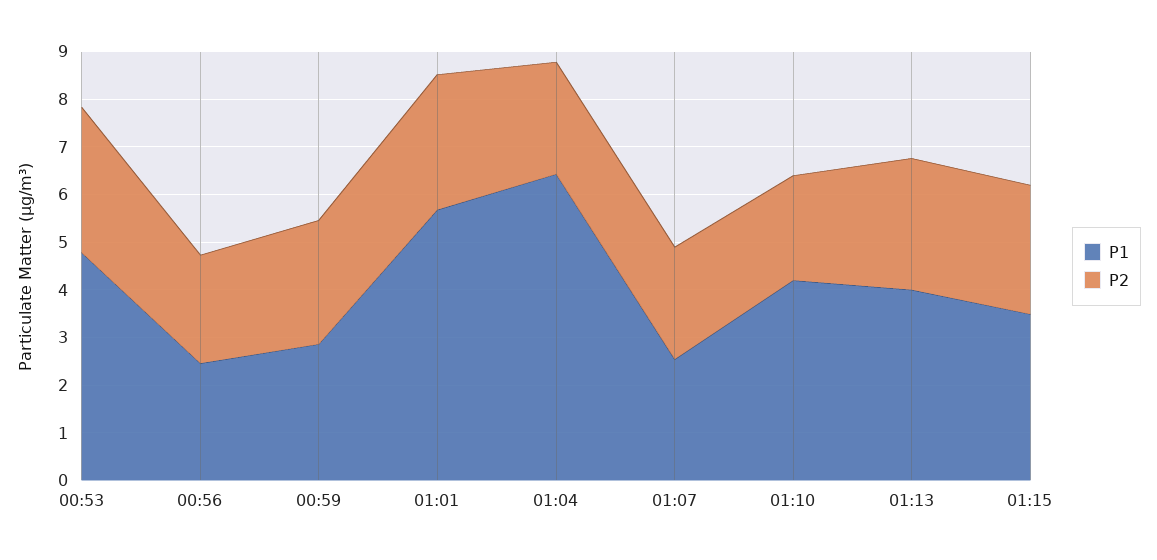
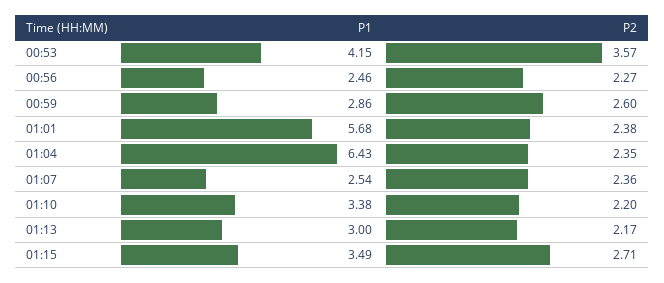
P1, 00:53: 4.8 -> 4.15
P2, 00:53: 3 -> 3.57
P2, 01:01: 2.8 -> 2.38
P1, 01:10: 4.2 -> 3.38
P1, 01:13: 4 -> 3
P2, 01:13: 2.8 -> 2.17

